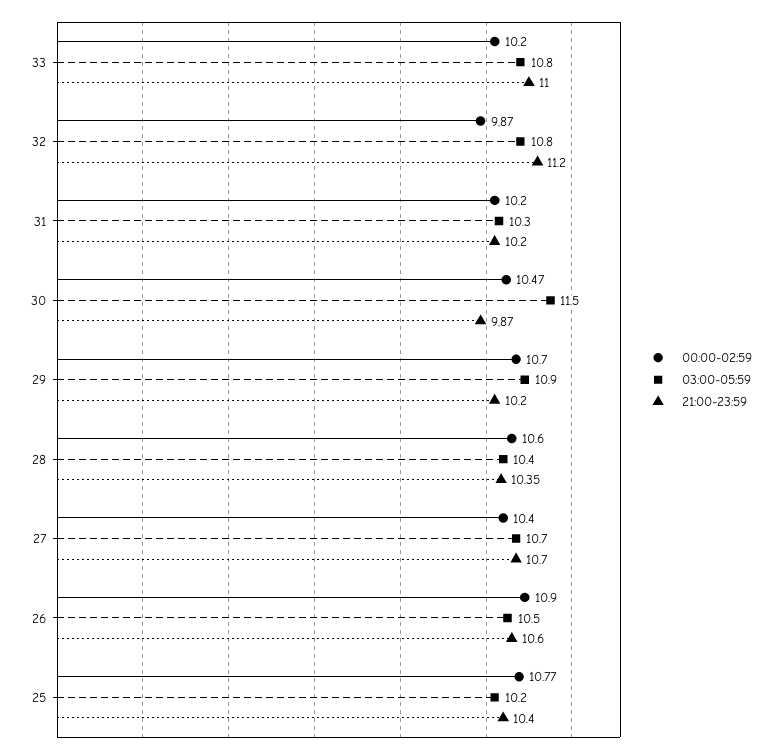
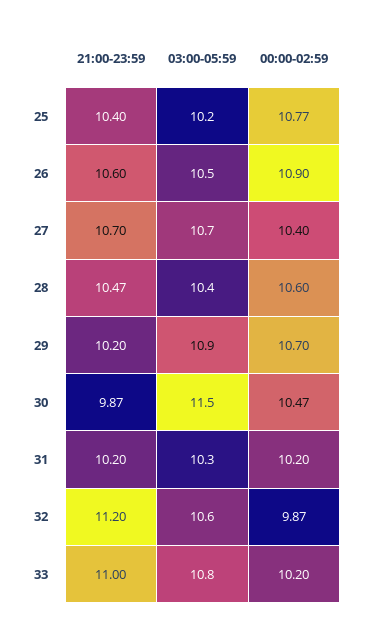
03:00-05:59, 32: 10.8 -> 10.6
21:00-23:59, 28: 10.35 -> 10.47

